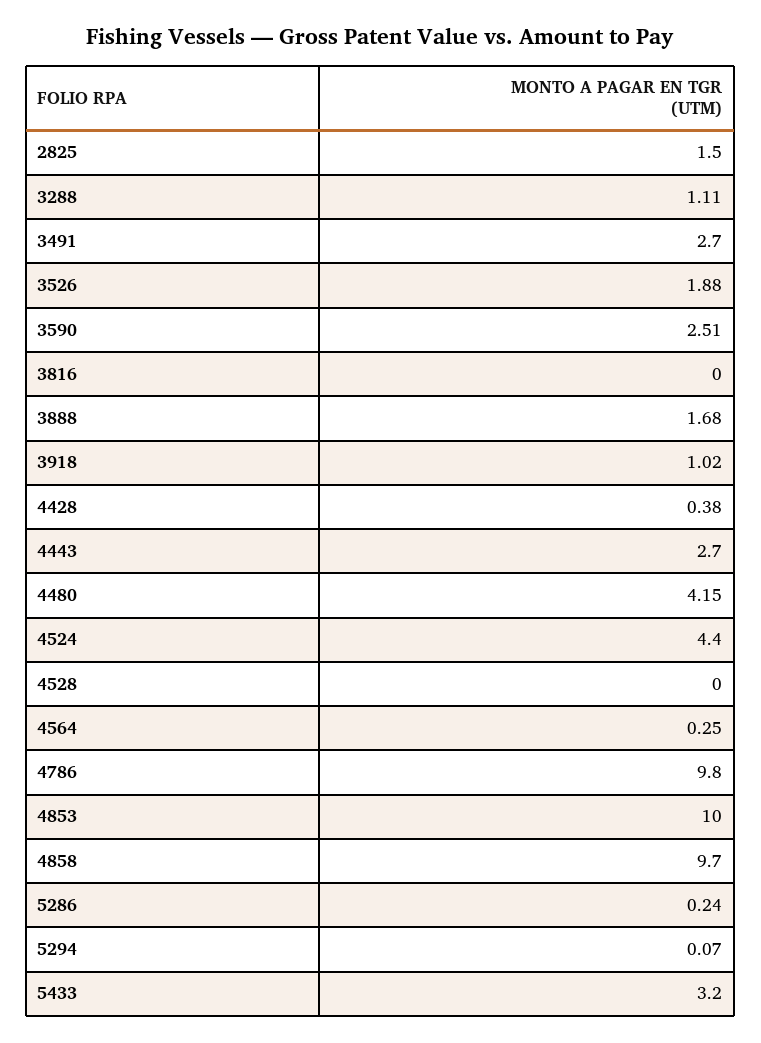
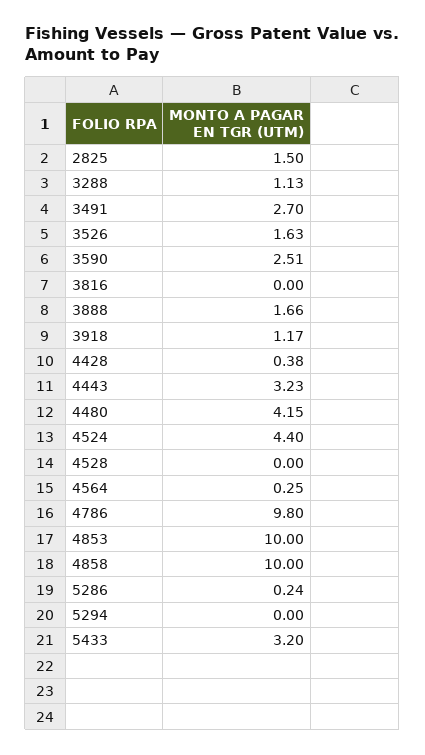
3288: 1.11 -> 1.13
3526: 1.88 -> 1.63
3888: 1.68 -> 1.66
3918: 1.02 -> 1.17
4443: 2.7 -> 3.23
4858: 9.7 -> 10
5294: 0.07 -> 0

